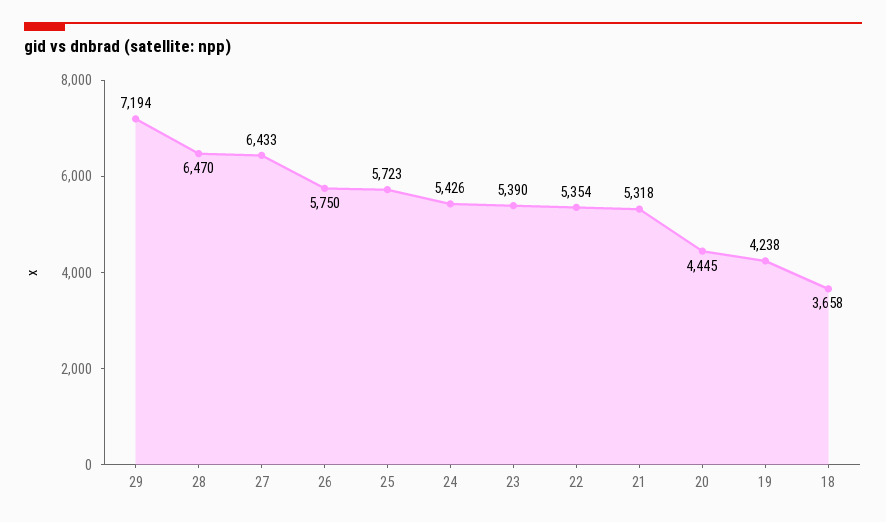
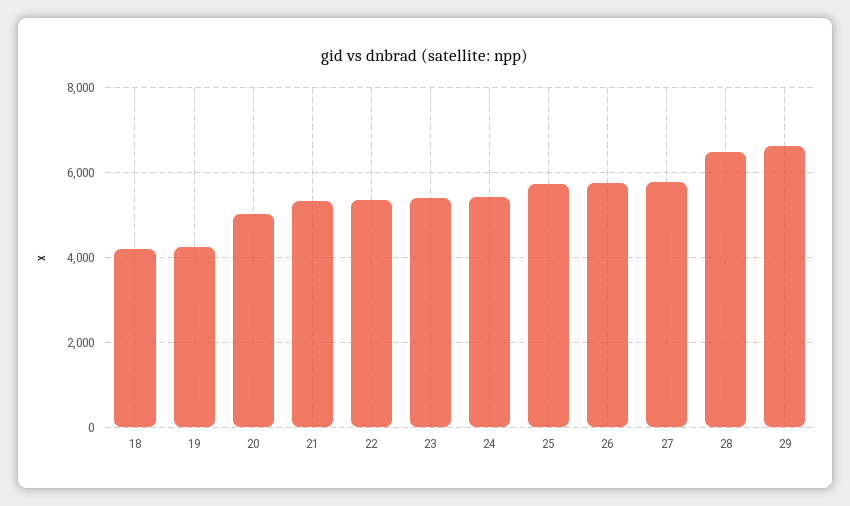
29: 7194 -> 6600
27: 6433 -> 5800
20: 4445 -> 5000
18: 3658 -> 4200

